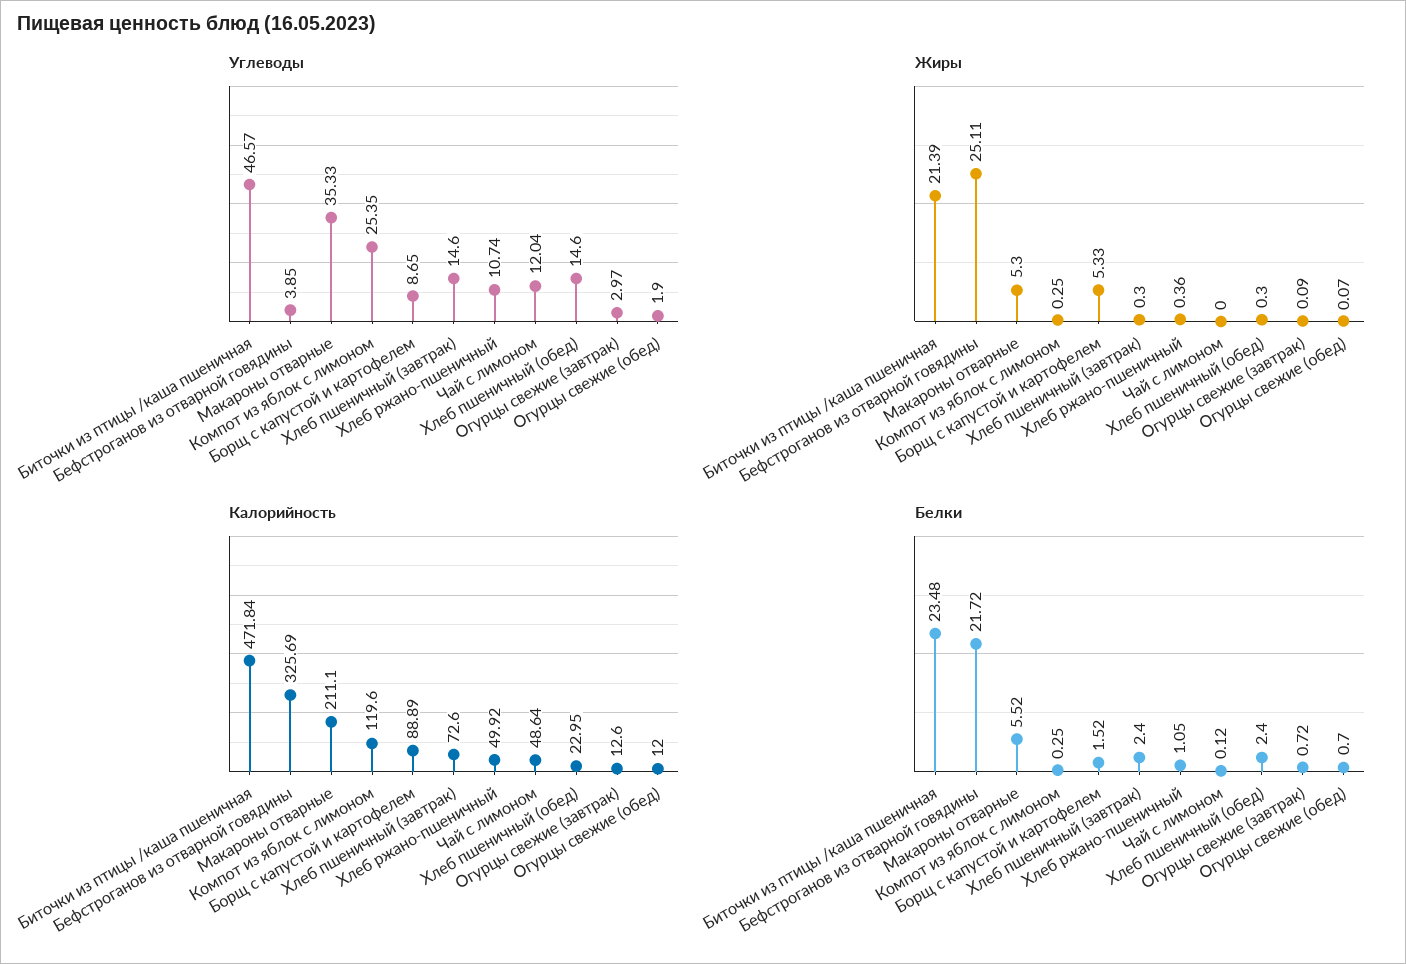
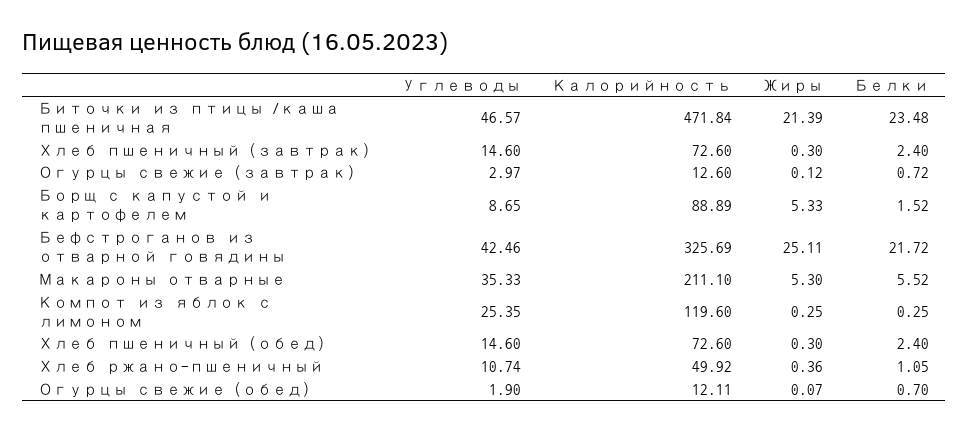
Углеводы, Бефстроганов из отварной говядины: 3.85 -> 42.46
Углеводы, Чай с лимоном: 12.04 -> none
Жиры, Чай с лимоном: 0 -> none
Жиры, Огурцы свежие (завтрак): 0.09 -> 0.12
Калорийность, Чай с лимоном: 48.64 -> none
Калорийность, Хлеб пшеничный (обед): 22.95 -> 72.6
Калорийность, Огурцы свежие (обед): 12 -> 12.11
Белки, Чай с лимоном: 0.12 -> none

